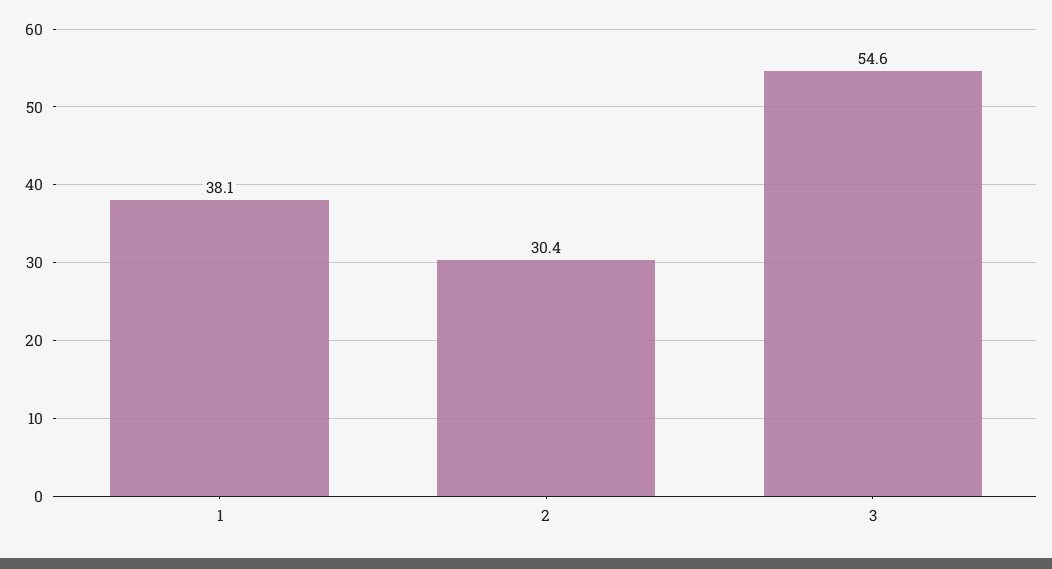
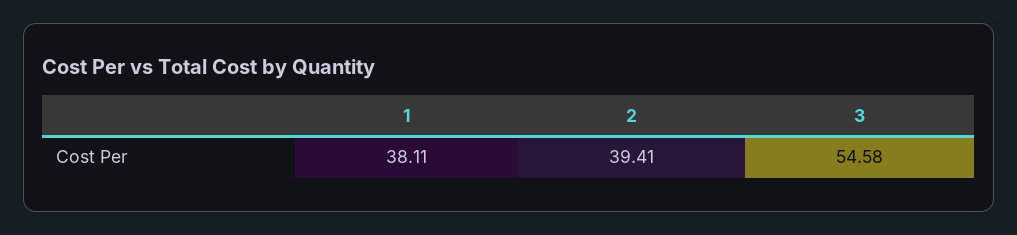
2: 30.4 -> 39.41

